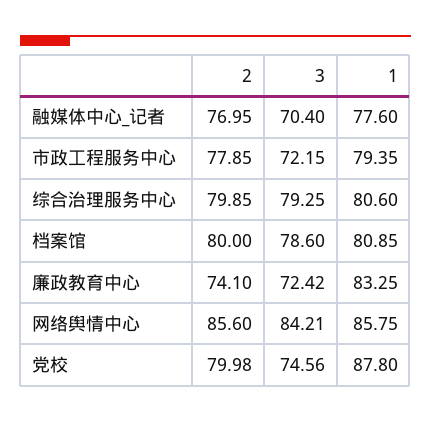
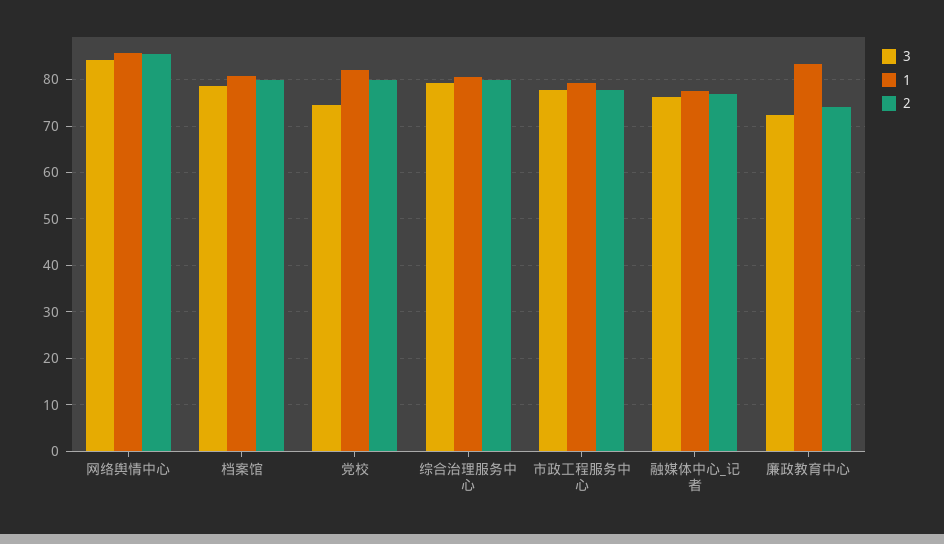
3, 融媒体中心_记者: 70.4 -> 76
3, 市政工程服务中心: 72.15 -> 78
1, 党校: 87.8 -> 82

